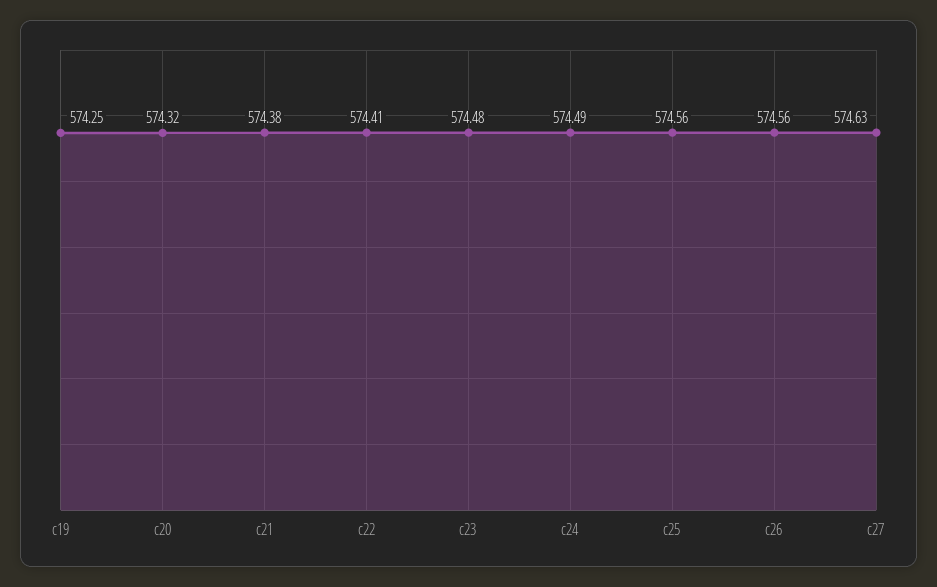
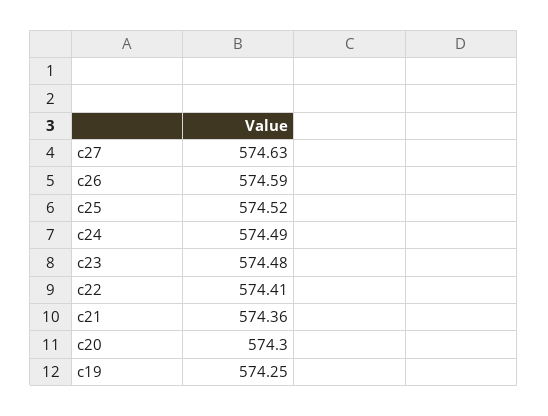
c20: 574.32 -> 574.3
c21: 574.38 -> 574.36
c25: 574.56 -> 574.52
c26: 574.56 -> 574.59

